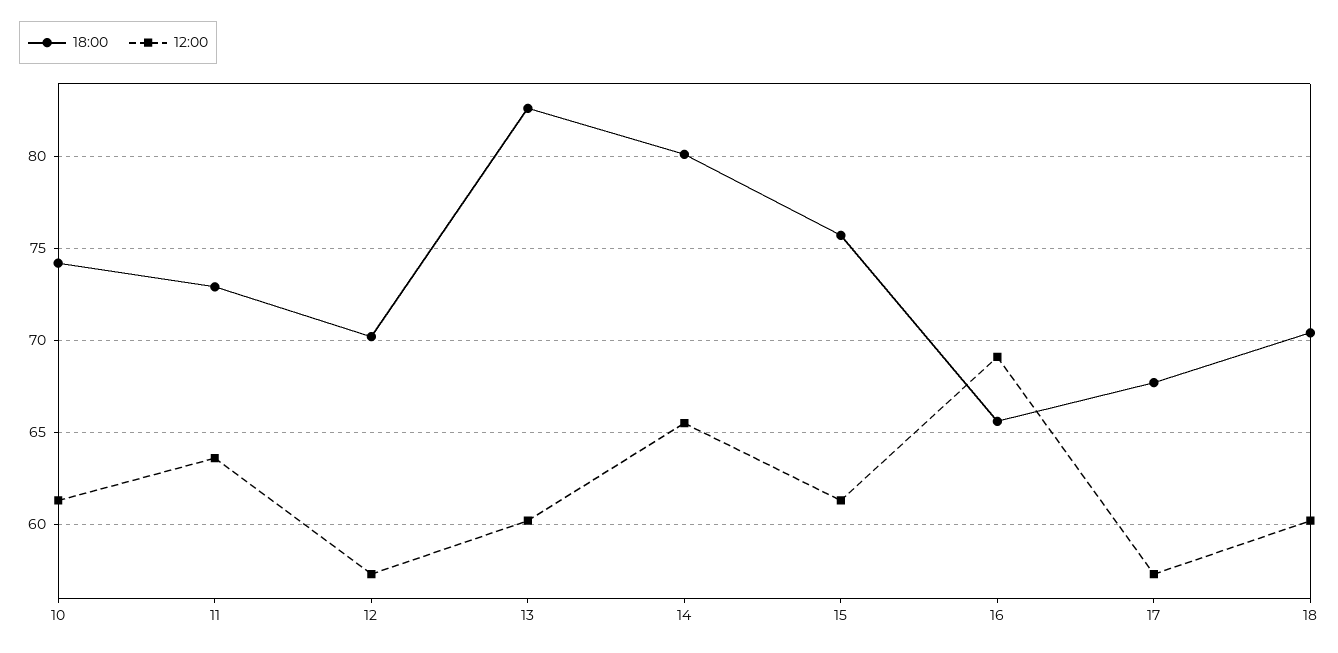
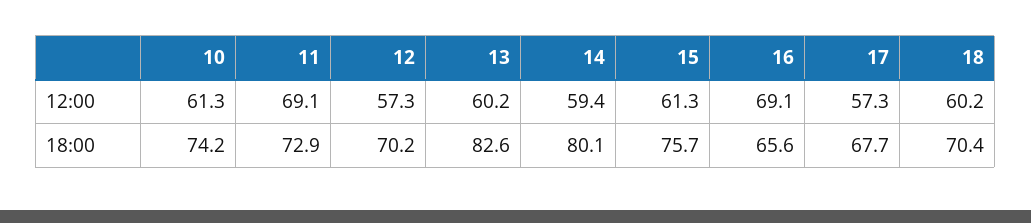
12:00, 11: 63.5 -> 69.1
12:00, 14: 65.5 -> 59.4

